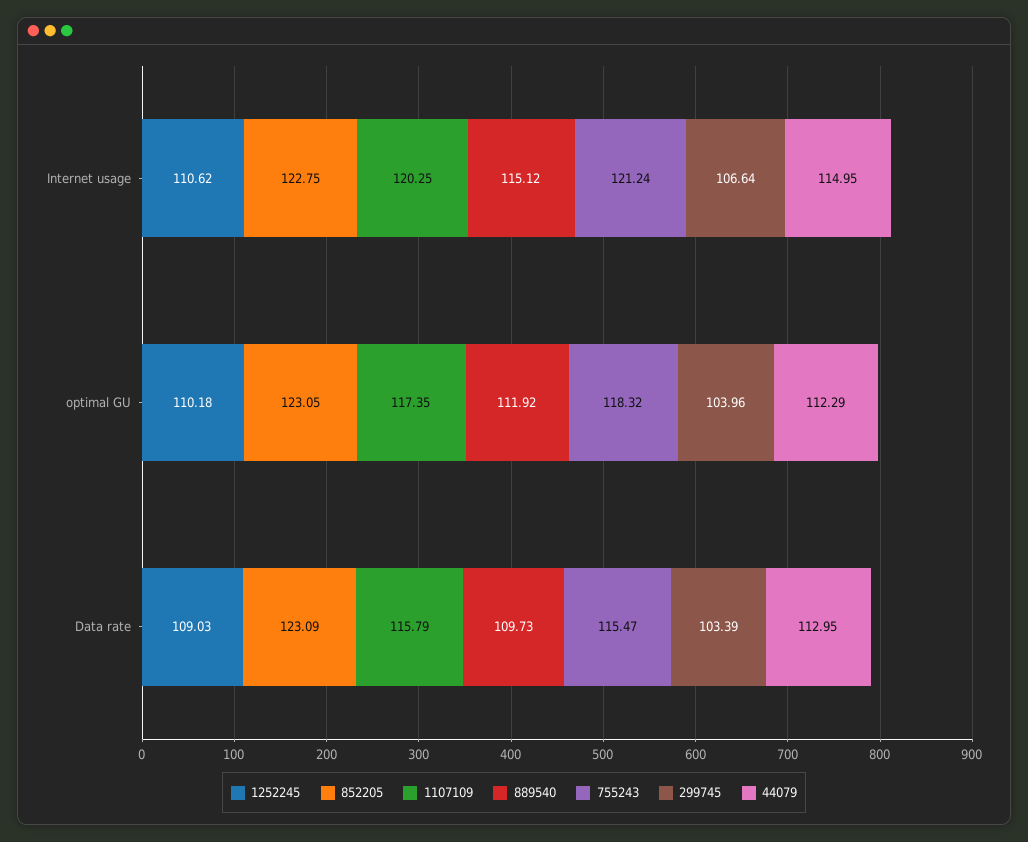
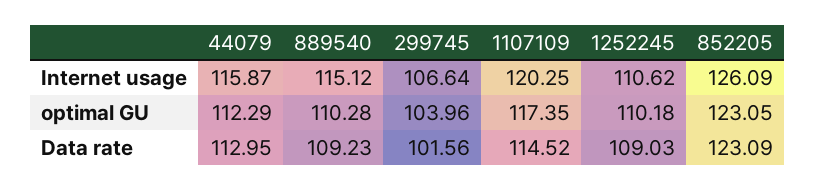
852205, Internet usage: 122.75 -> 126.09
755243, Internet usage: 121.24 -> none
44079, Internet usage: 114.95 -> 115.87
889540, optimal GU: 111.92 -> 110.28
755243, optimal GU: 118.32 -> none
1107109, Data rate: 115.79 -> 114.52
889540, Data rate: 109.73 -> 109.23
755243, Data rate: 115.47 -> none
299745, Data rate: 103.39 -> 101.56

